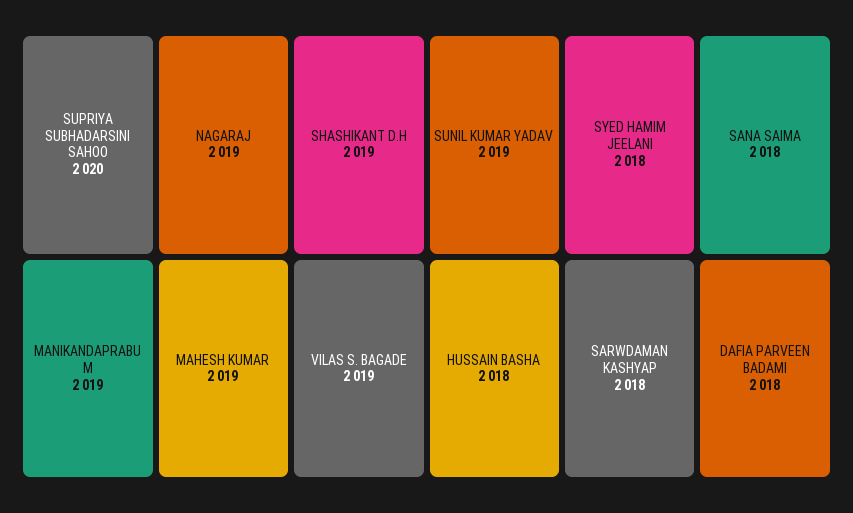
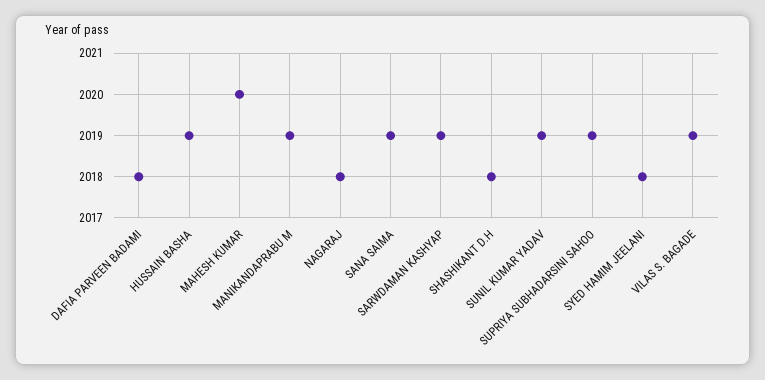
SUPRIYA SUBHADARSINI SAHOO: 2020 -> 2019
NAGARAJ: 2019 -> 2018
SHASHIKANT D.H: 2019 -> 2018
MAHESH KUMAR: 2019 -> 2020
SANA SAIMA: 2018 -> 2019
HUSSAIN BASHA: 2018 -> 2019
SARWDAMAN KASHYAP: 2018 -> 2019

